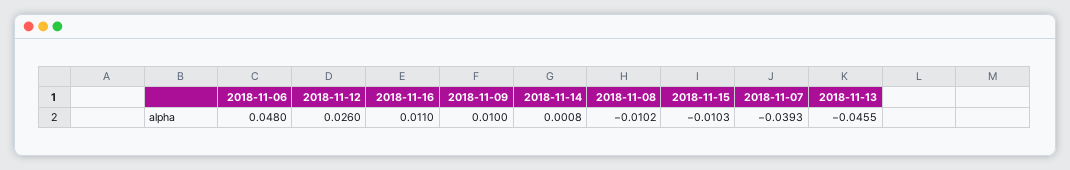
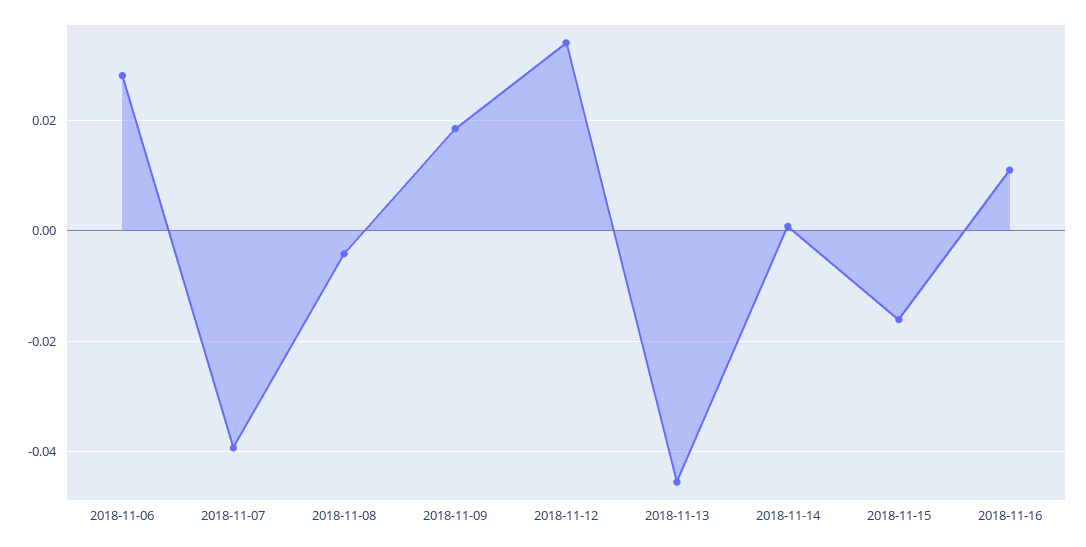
2018-11-06: 0.048 -> 0.028
2018-11-12: 0.026 -> 0.034
2018-11-09: 0.01 -> 0.018
2018-11-08: -0.0102 -> -0.004
2018-11-15: -0.0103 -> -0.016

